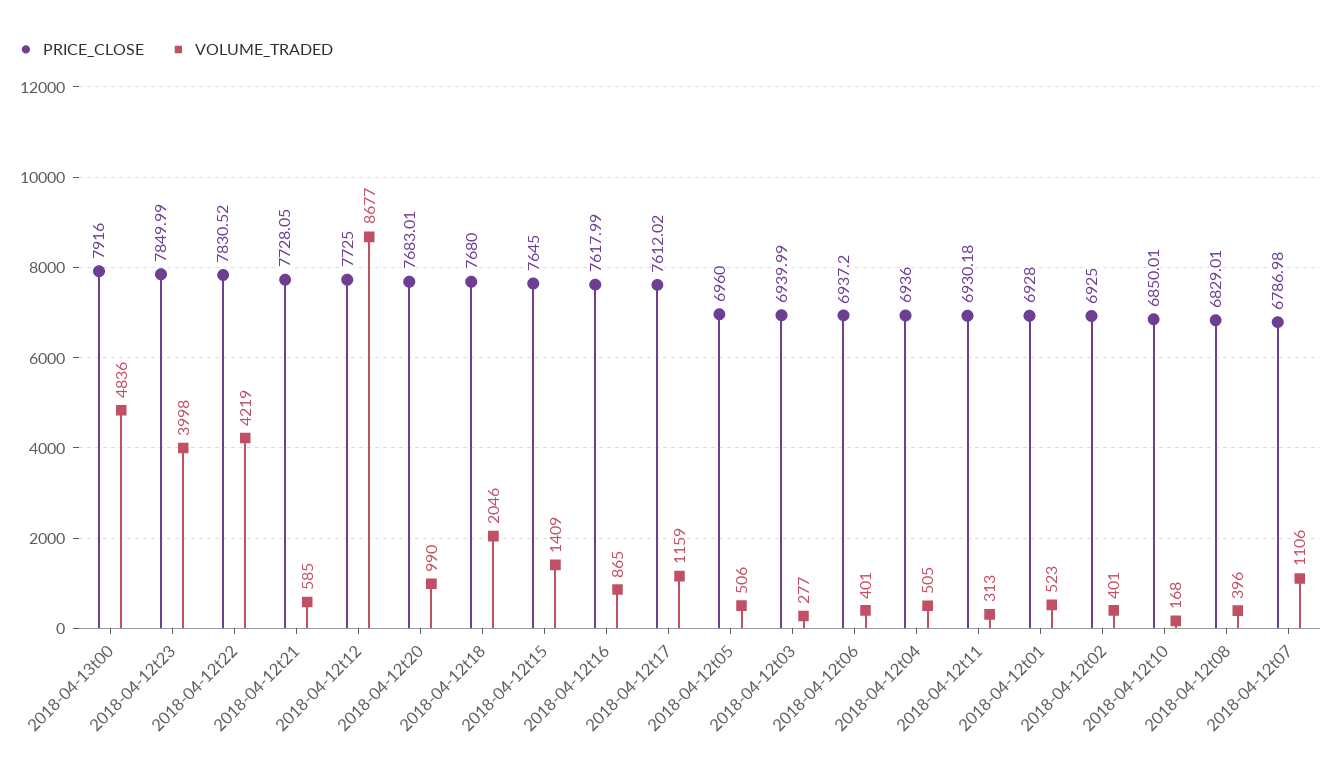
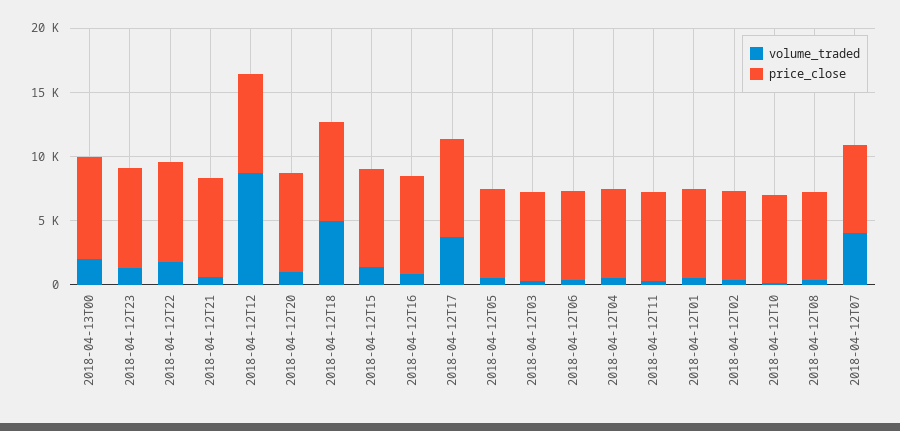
VOLUME_TRADED, 2018-04-13t00: 4836 -> 2000
VOLUME_TRADED, 2018-04-12t23: 3998 -> 1000
VOLUME_TRADED, 2018-04-12t22: 4219 -> 2000
VOLUME_TRADED, 2018-04-12t18: 2046 -> 5000
VOLUME_TRADED, 2018-04-12t17: 1159 -> 4000
VOLUME_TRADED, 2018-04-12t07: 1106 -> 4000

